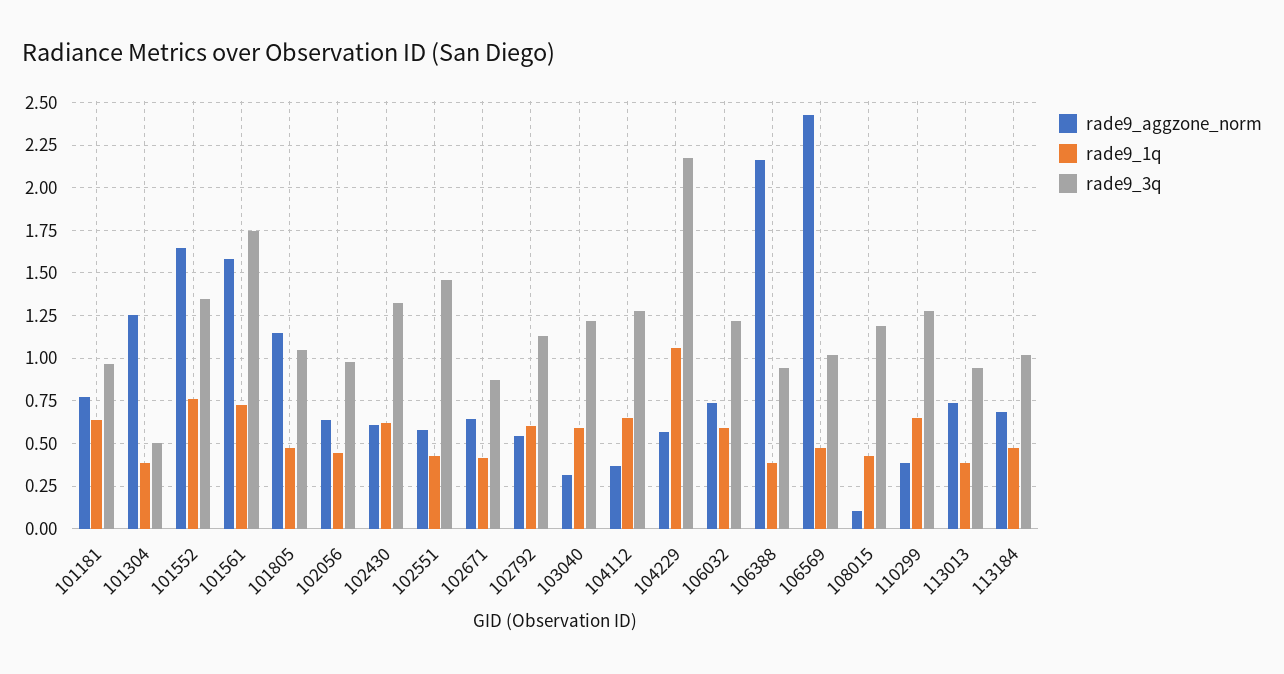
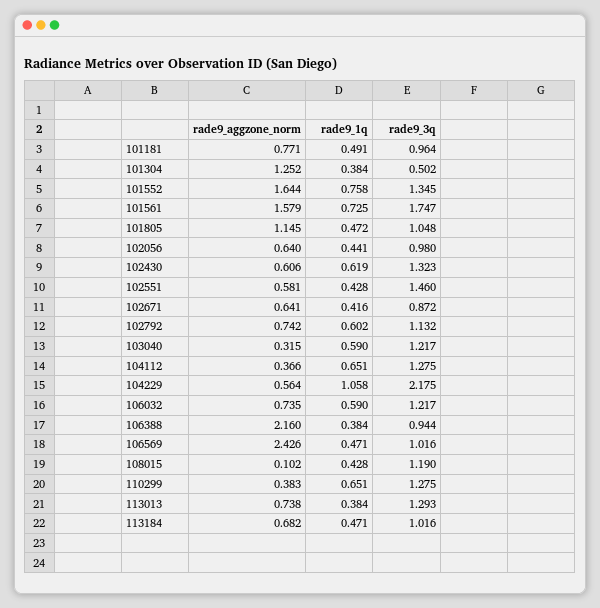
rade9_1q, 101181: 0.65 -> 0.491
rade9_aggzone_norm, 102792: 0.55 -> 0.742
rade9_3q, 113013: 0.95 -> 1.293

